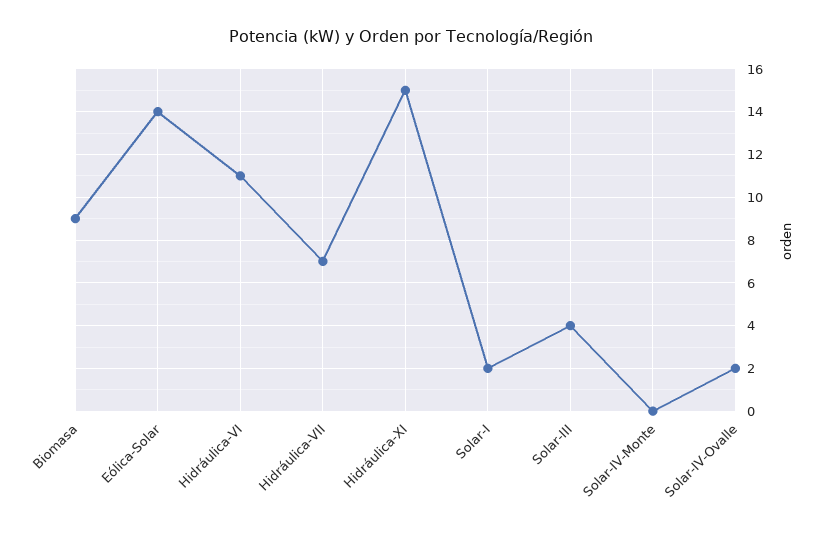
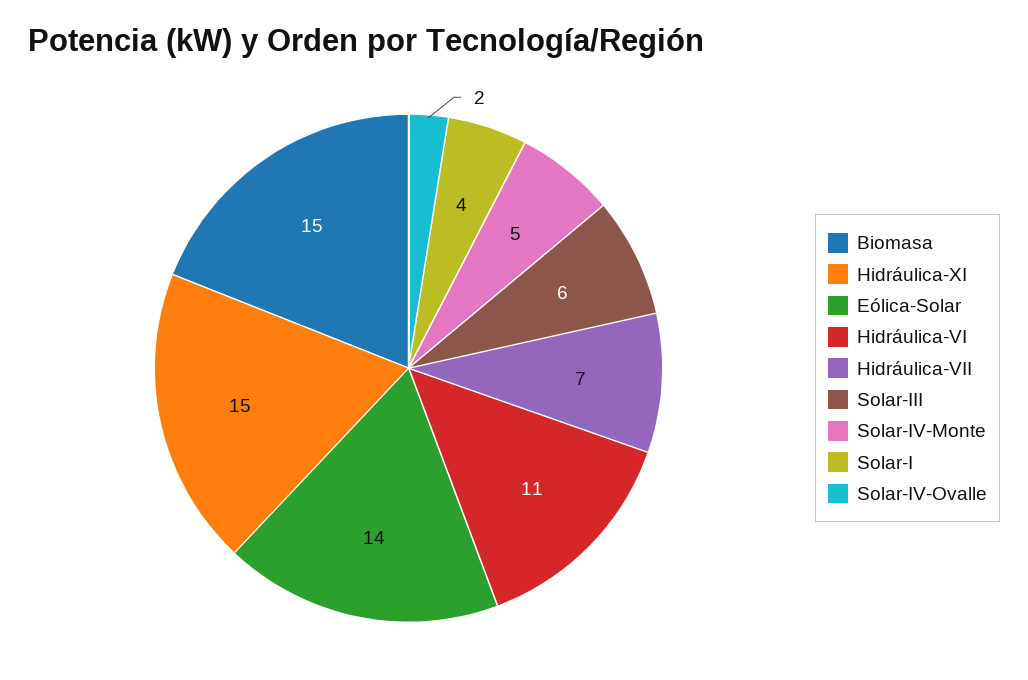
Biomasa: 9 -> 15
Solar-I: 2 -> 4
Solar-III: 4 -> 6
Solar-IV-Monte: 0 -> 5

